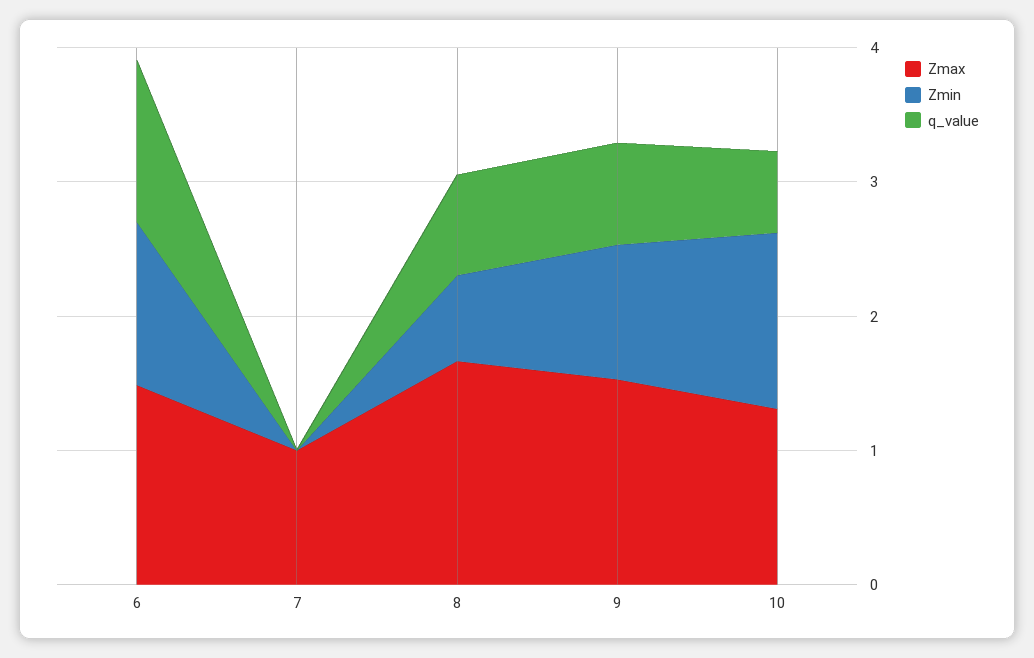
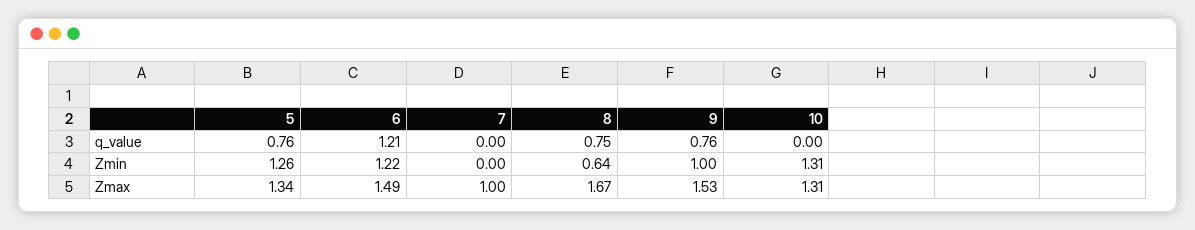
q_value, 10: 0.6 -> 0
q_value, 5: none -> 0.76
Zmin, 5: none -> 1.26
Zmax, 5: none -> 1.34

